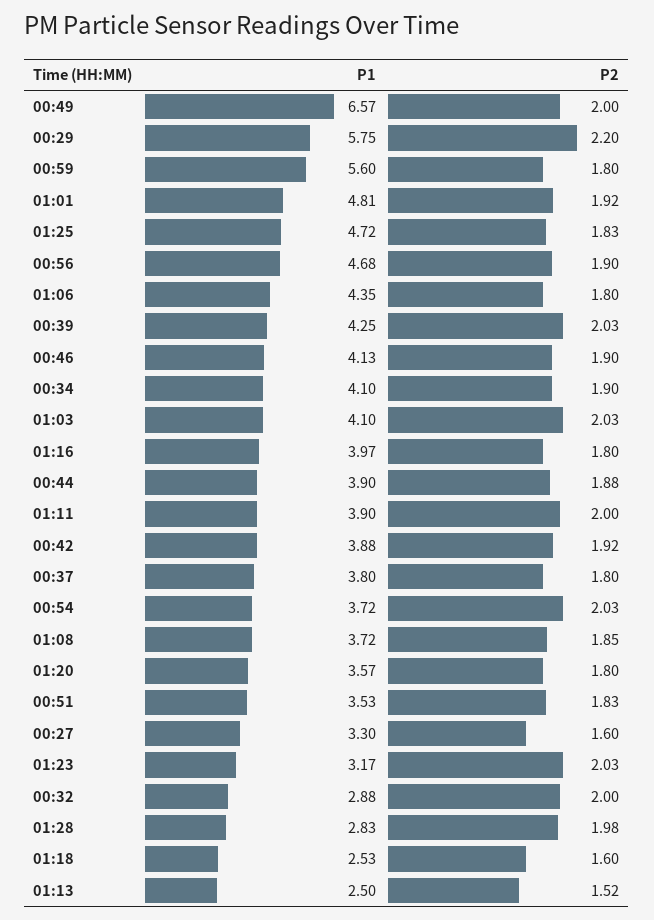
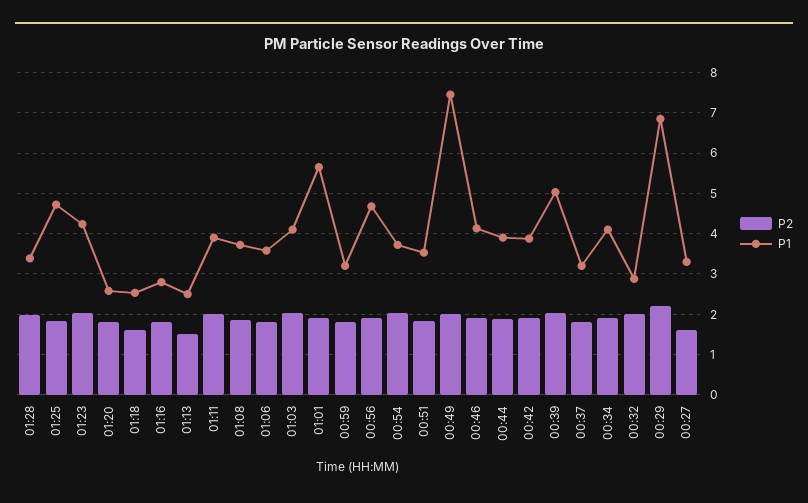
P1, 00:49: 6.57 -> 7.4
P1, 00:29: 5.75 -> 6.8
P1, 00:59: 5.6 -> 3.2
P1, 01:01: 4.81 -> 5.6
P1, 01:06: 4.35 -> 3.6
P1, 00:39: 4.25 -> 5
P1, 01:16: 3.97 -> 2.8
P1, 00:37: 3.8 -> 3.2
P1, 01:20: 3.57 -> 2.6
P1, 01:23: 3.17 -> 4.2
P1, 01:28: 2.83 -> 3.4

